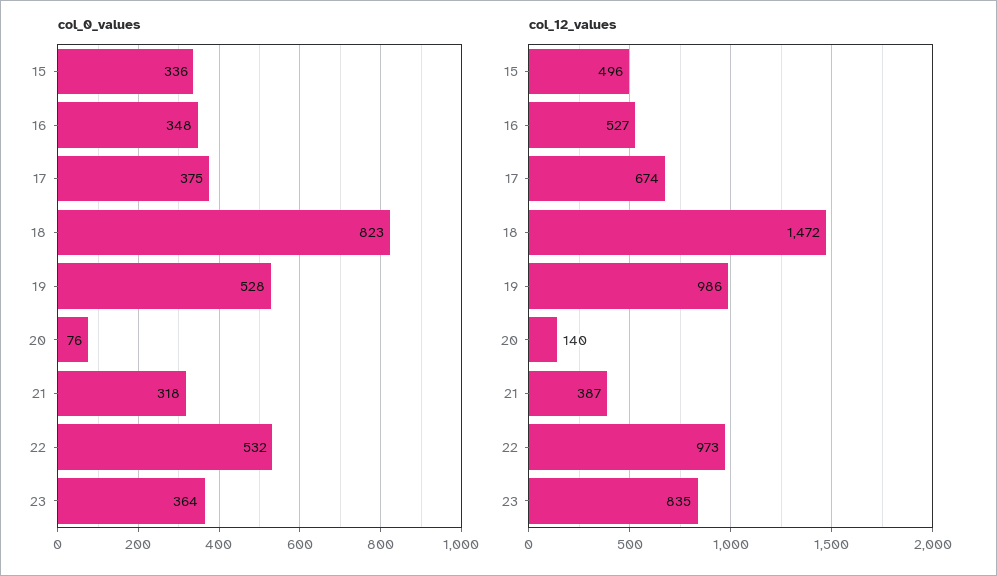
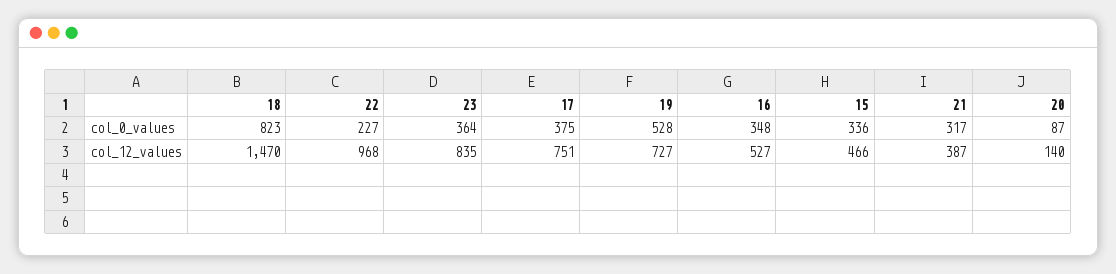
col_0_values, 20: 76 -> 87
col_0_values, 21: 318 -> 317
col_0_values, 22: 532 -> 227
col_12_values, 15: 496 -> 466
col_12_values, 17: 674 -> 751
col_12_values, 18: 1472 -> 1470
col_12_values, 19: 986 -> 727
col_12_values, 22: 973 -> 968

